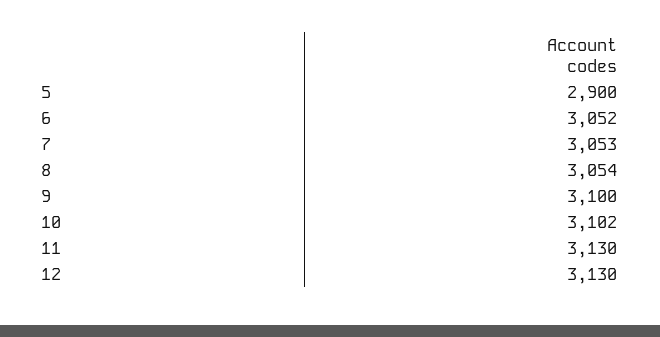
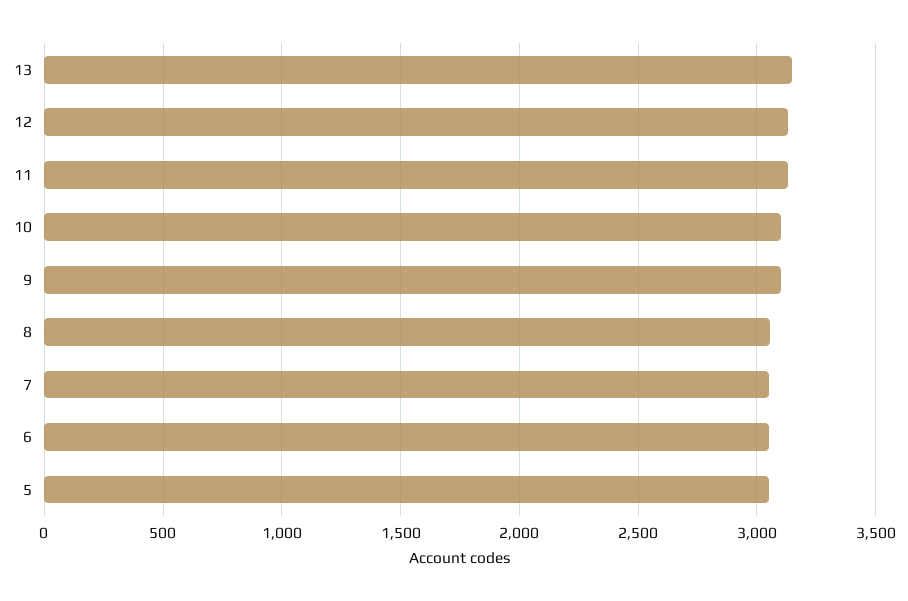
5: 2900 -> 3050
13: none -> 3150

